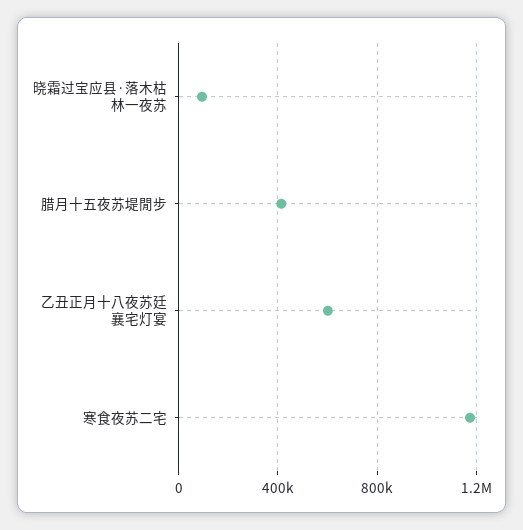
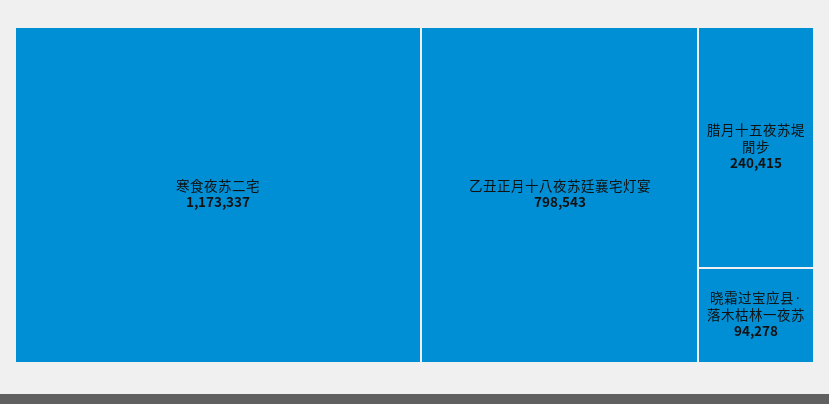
腊月十五夜苏堤閒步: 400000 -> 240415
乙丑正月十八夜苏廷襄宅灯宴: 600000 -> 798543

